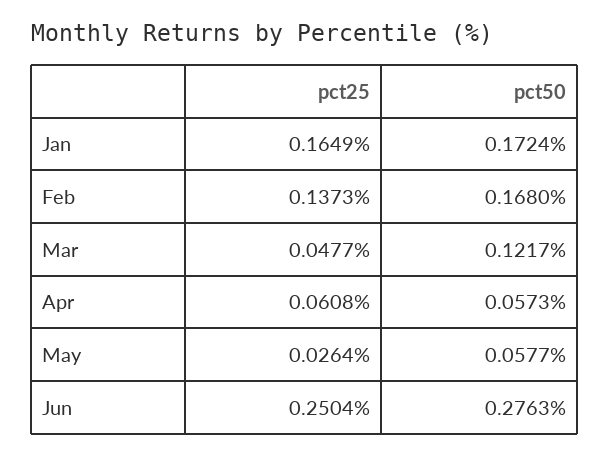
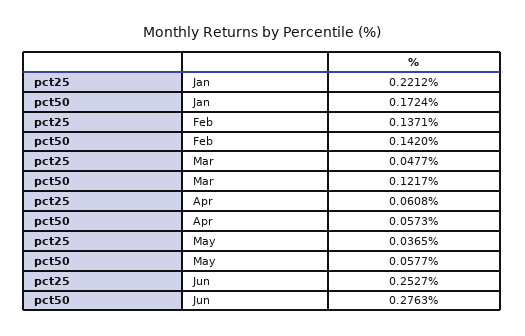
pct25, Jan: 0.1649 -> 0.2212
pct25, Feb: 0.1373 -> 0.1371
pct50, Feb: 0.168 -> 0.142
pct25, May: 0.0264 -> 0.0365
pct25, Jun: 0.2504 -> 0.2527

